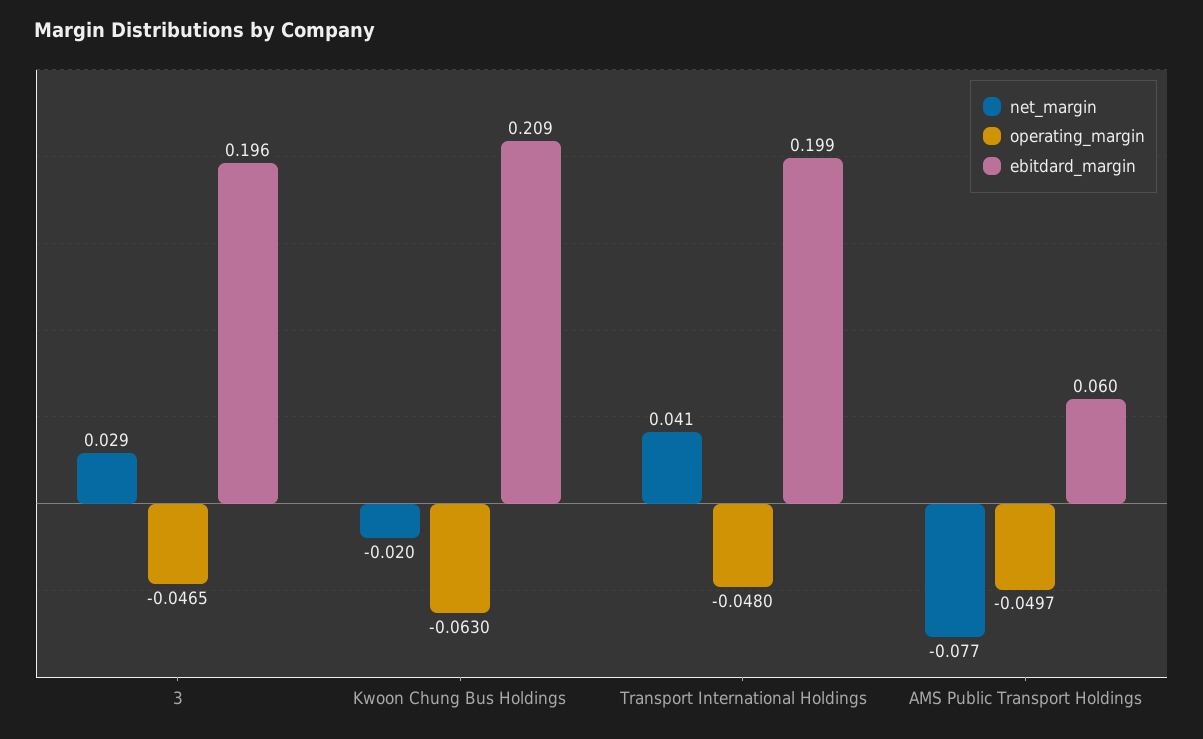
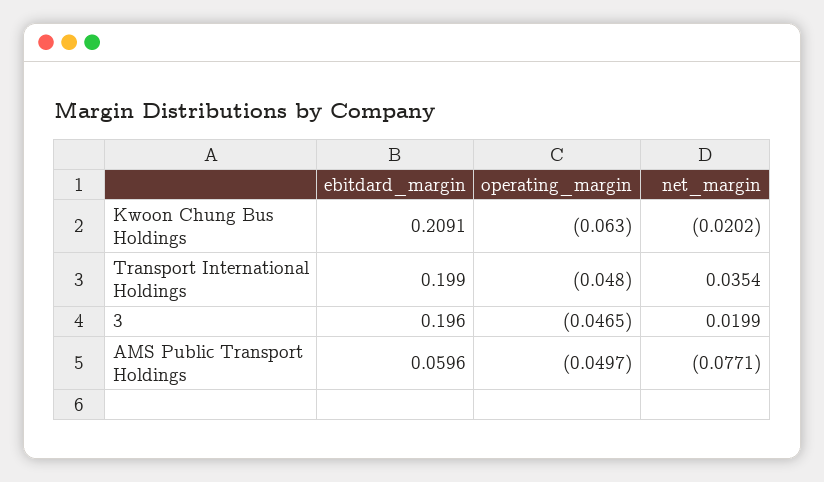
net_margin, 3: 0.029 -> 0.0199
net_margin, Transport International Holdings: 0.041 -> 0.0354

